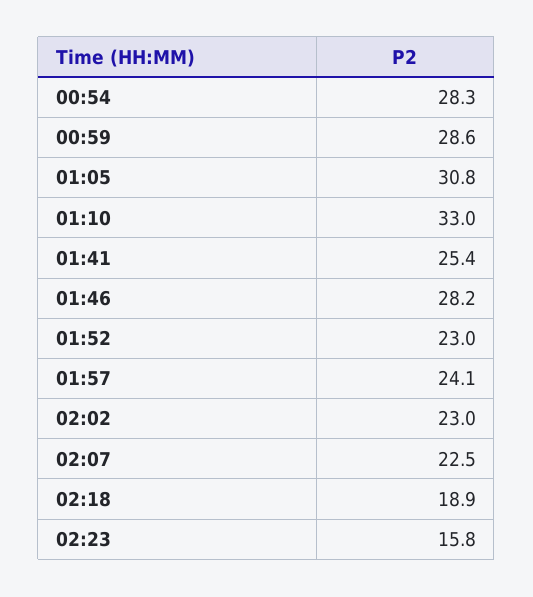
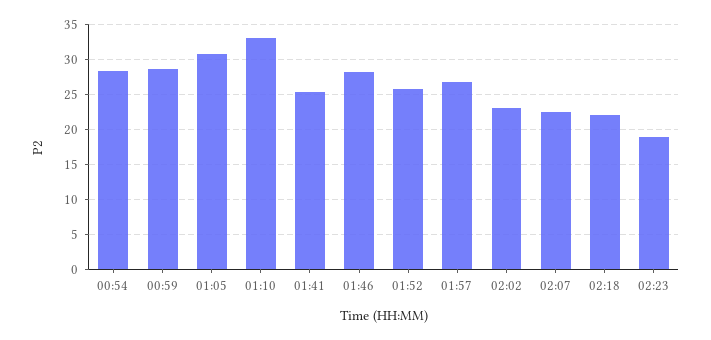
01:52: 23 -> 26
01:57: 24.1 -> 27
02:18: 18.9 -> 22
02:23: 15.8 -> 19

